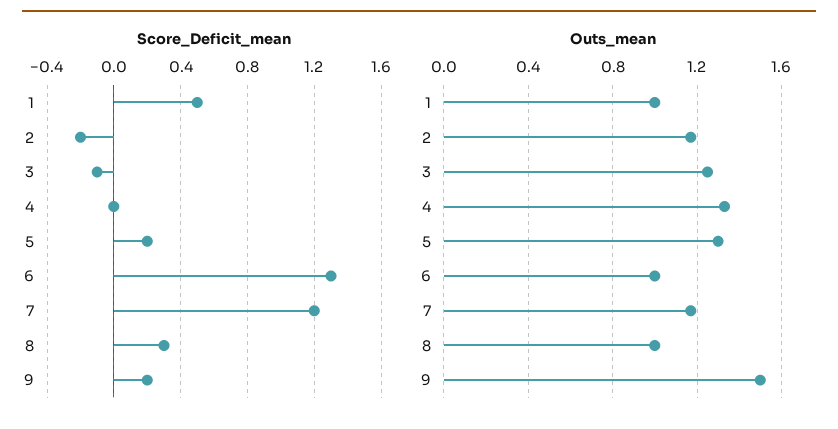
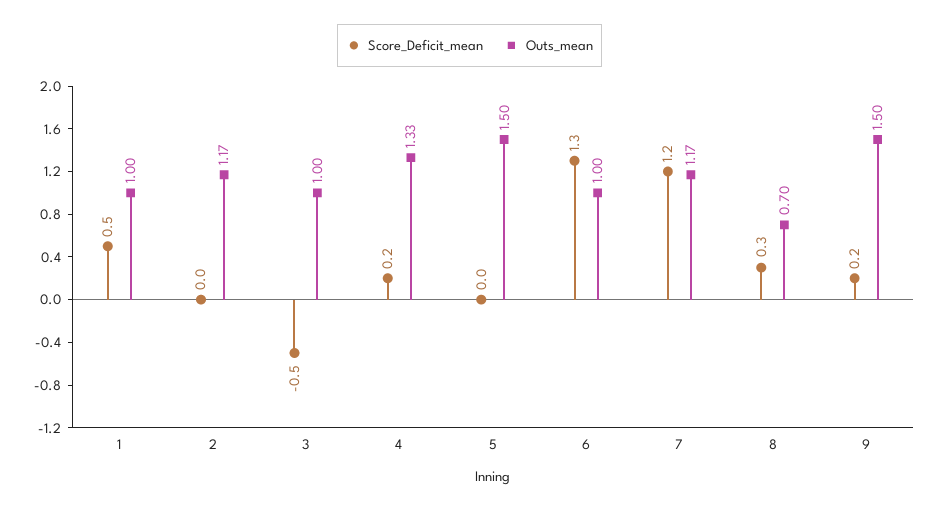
Score_Deficit_mean, 2: -0.2 -> 0
Score_Deficit_mean, 3: -0.1 -> -0.5
Score_Deficit_mean, 4: 0 -> 0.2
Score_Deficit_mean, 5: 0.2 -> 0
Outs_mean, 3: 1.25 -> 1
Outs_mean, 5: 1.3 -> 1.5
Outs_mean, 8: 1 -> 0.7

